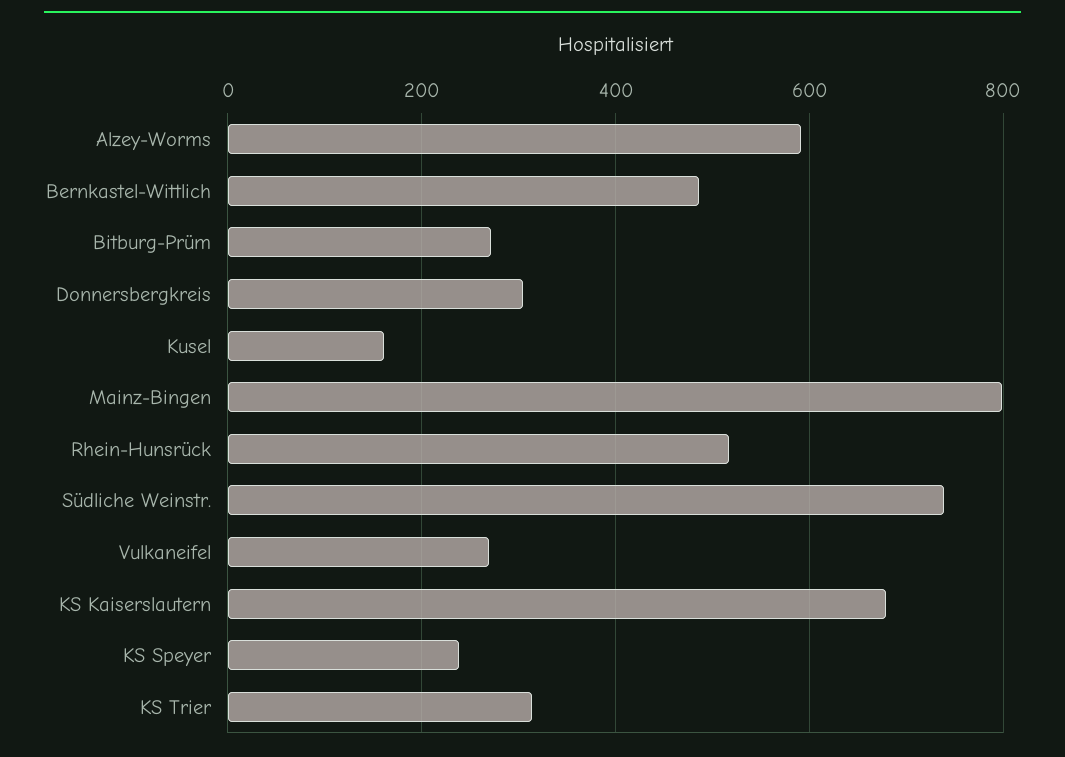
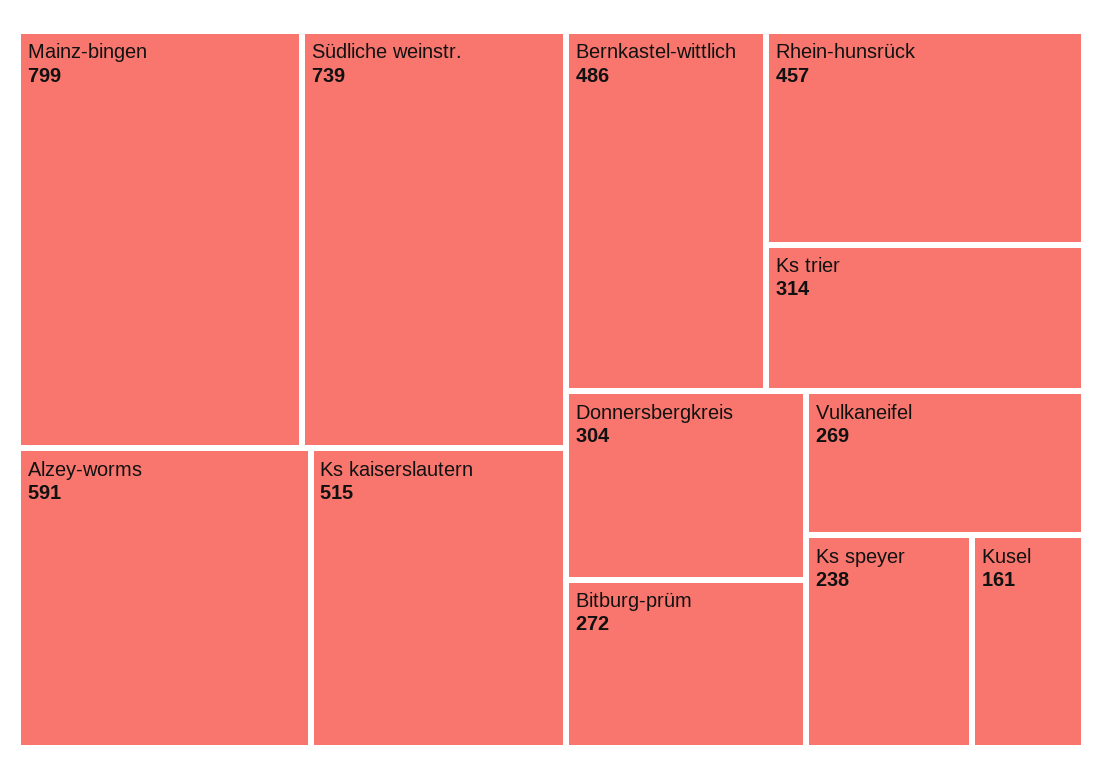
Rhein-Hunsrück: 520 -> 457
KS Kaiserslautern: 680 -> 515

